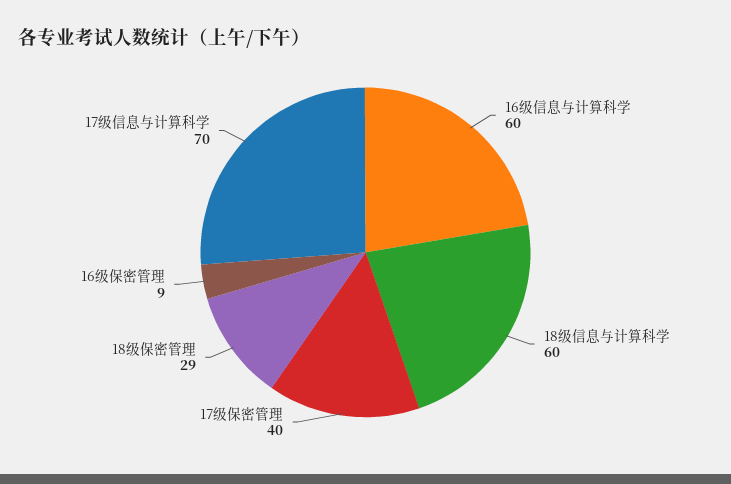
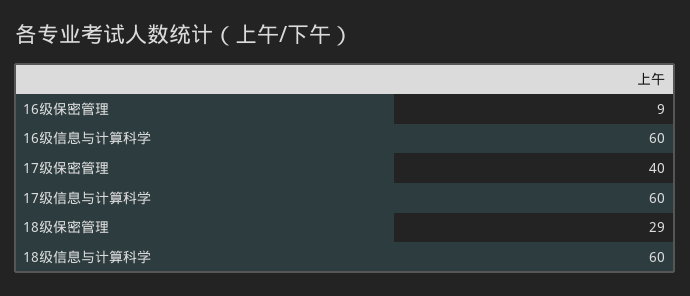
17级信息与计算科学: 70 -> 60

